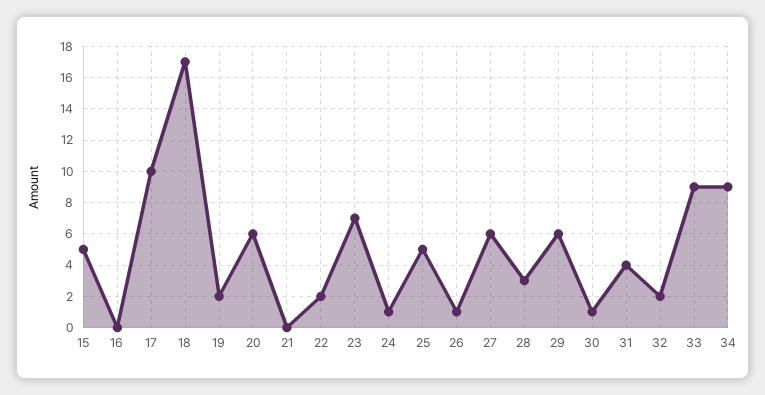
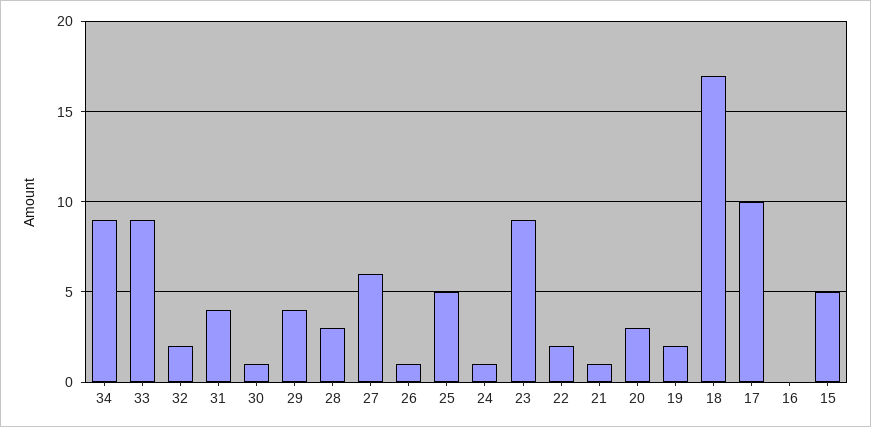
20: 6 -> 3
21: 0 -> 1
23: 7 -> 9
29: 6 -> 4

